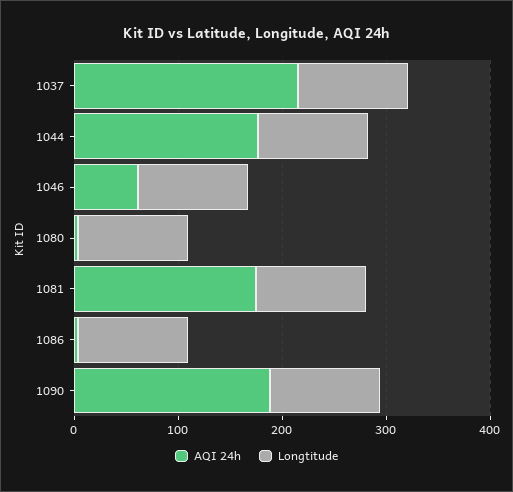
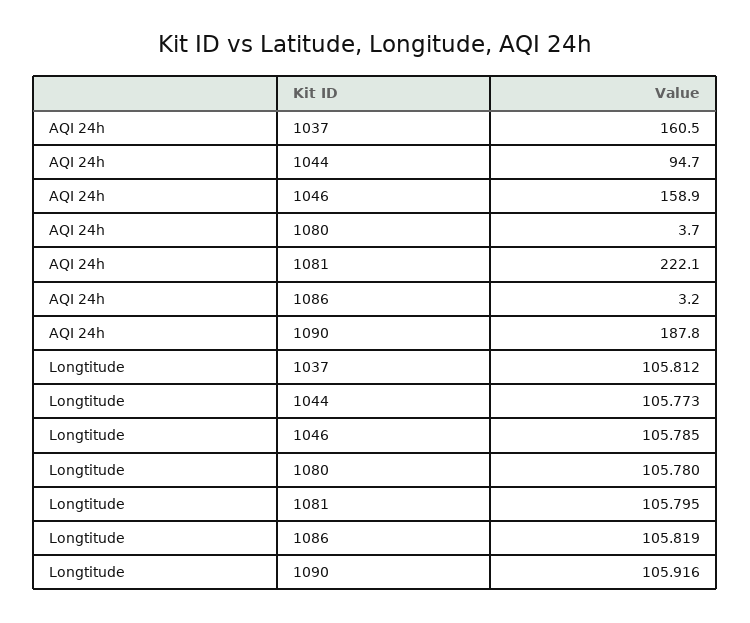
AQI 24h, 1037: 220 -> 160.5
AQI 24h, 1044: 180 -> 94.7
AQI 24h, 1046: 60 -> 158.9
AQI 24h, 1081: 180 -> 222.1

